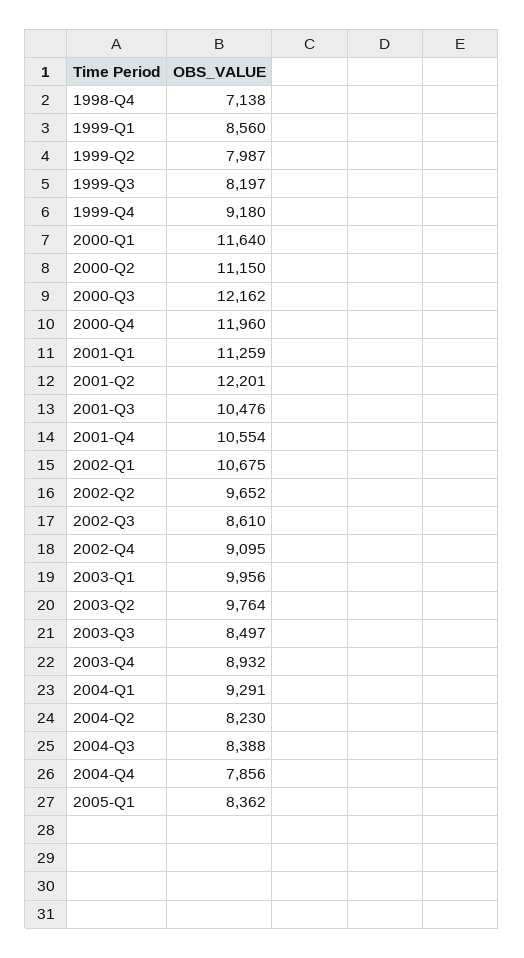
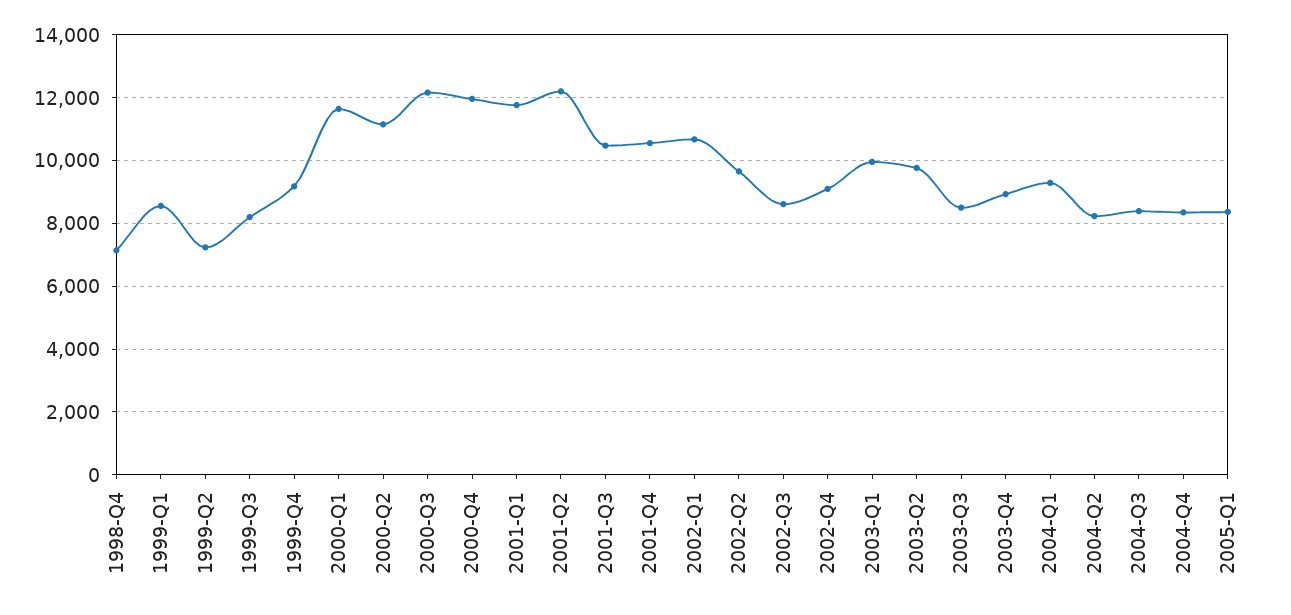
1999-Q2: 7987 -> 7200
2001-Q1: 11259 -> 11800
2004-Q4: 7856 -> 8400

